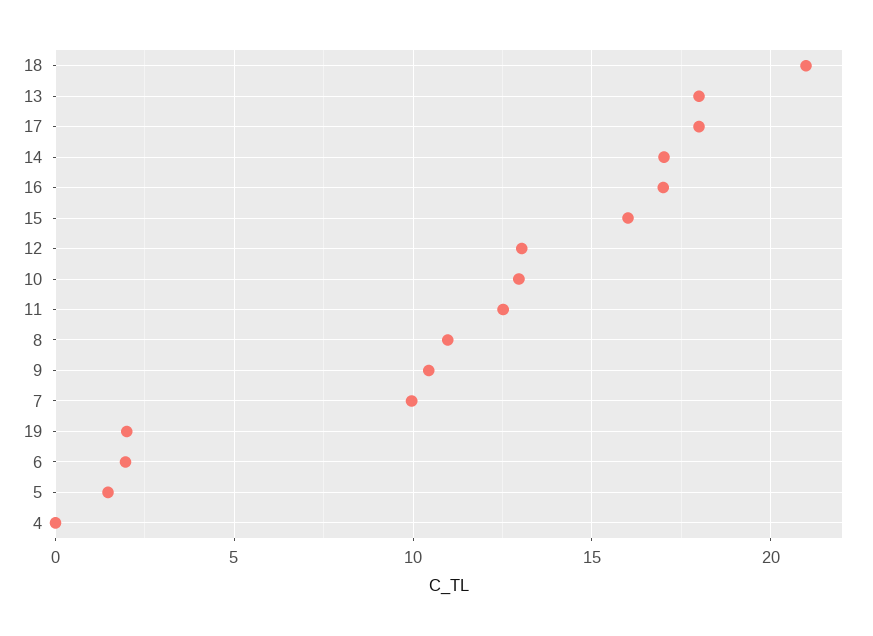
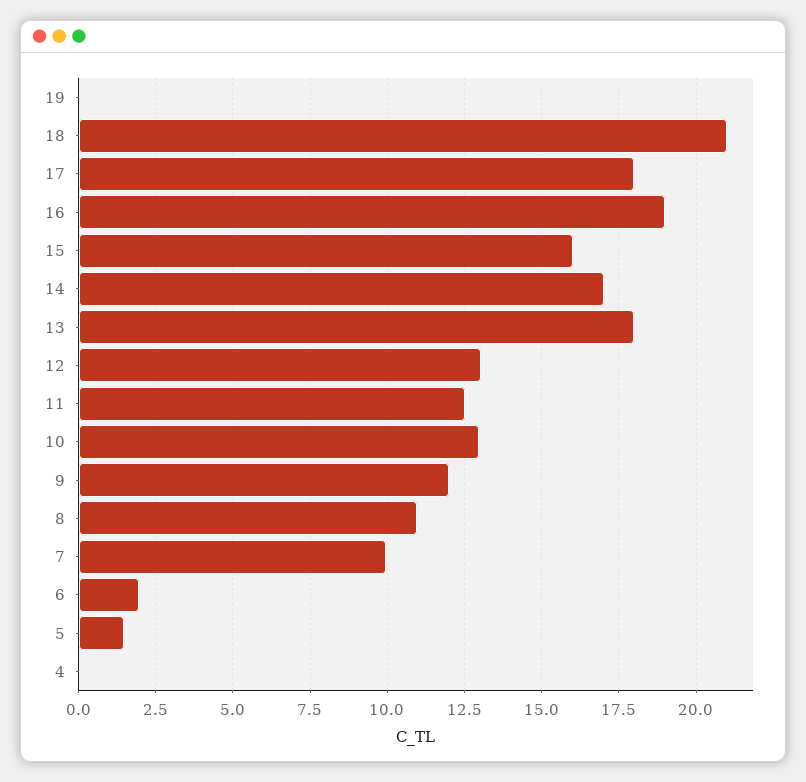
16: 17 -> 19
9: 10.5 -> 12
19: 2 -> 0

